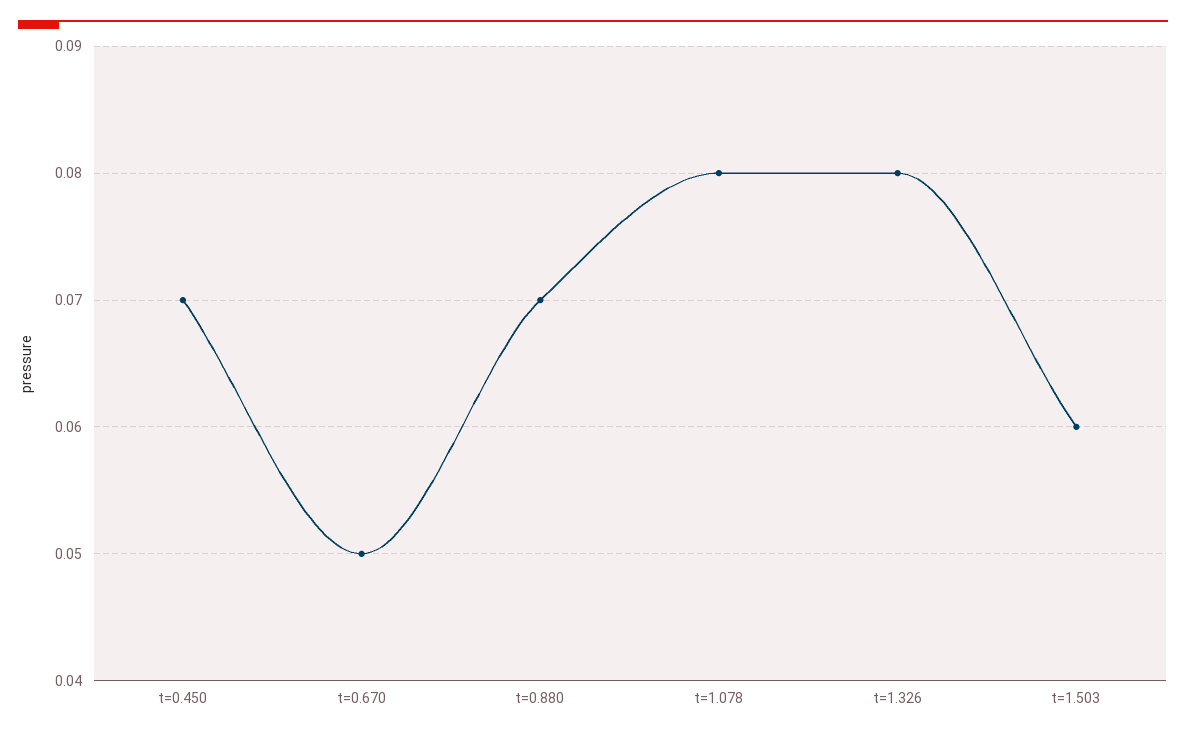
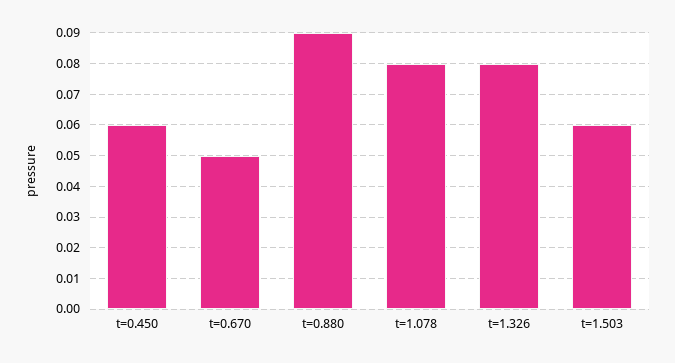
t=0.450: 0.07 -> 0.06
t=0.880: 0.07 -> 0.09

